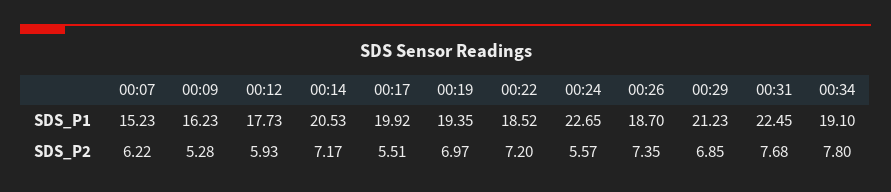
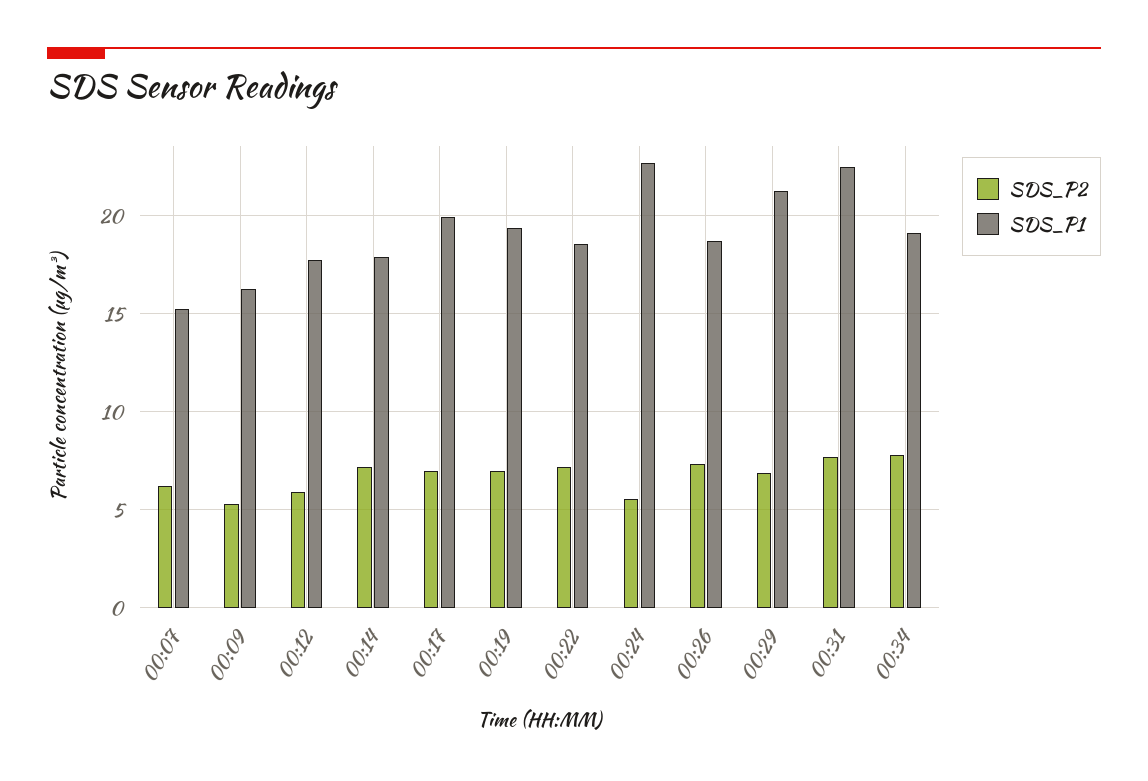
SDS_P1, 00:14: 20.53 -> 18
SDS_P2, 00:17: 5.51 -> 7

